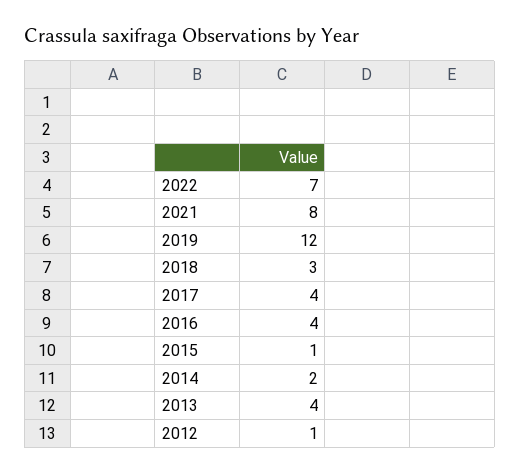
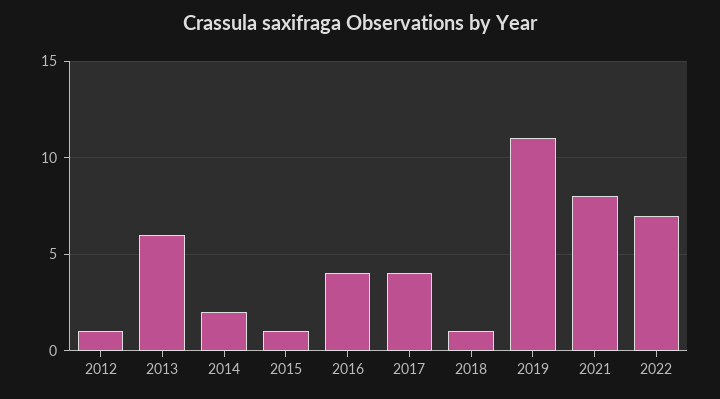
2019: 12 -> 11
2018: 3 -> 1
2013: 4 -> 6

